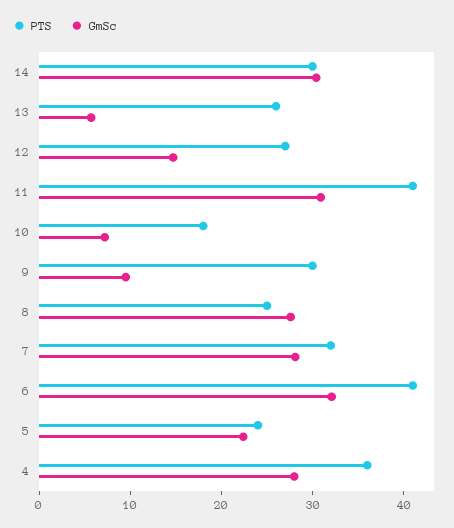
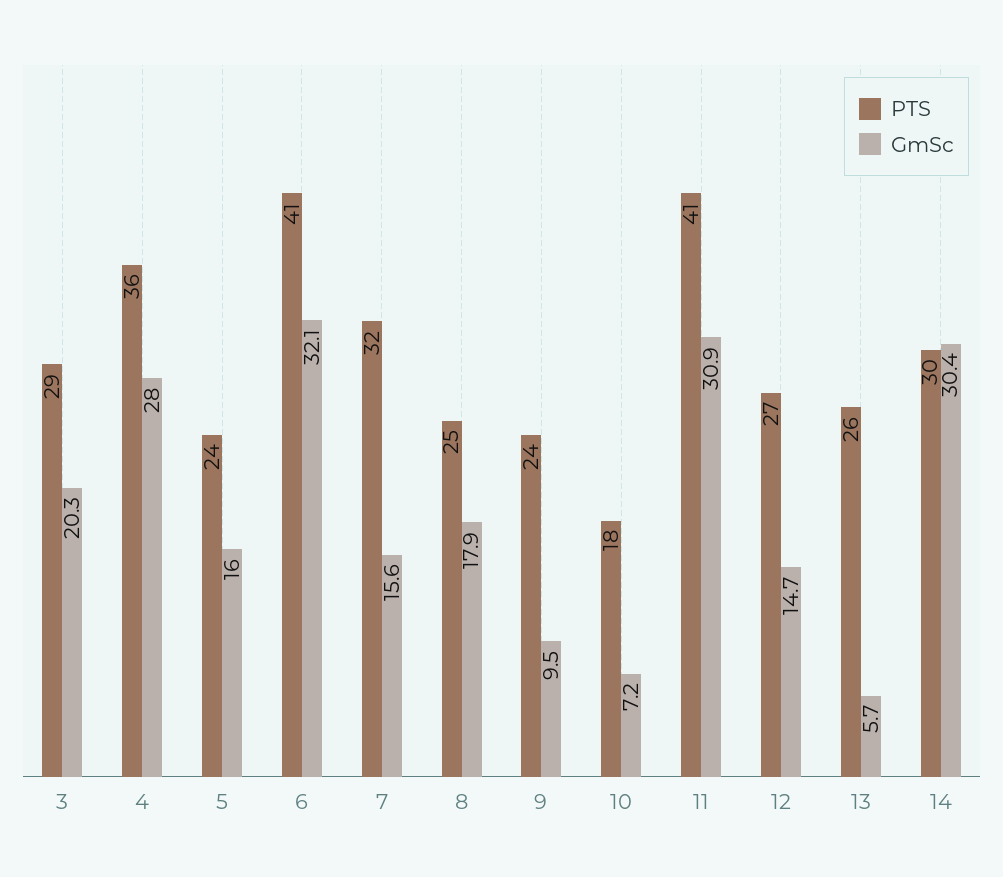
PTS, 9: 30 -> 24
GmSc, 8: 28 -> 17.9
GmSc, 7: 28 -> 15.6
GmSc, 5: 22 -> 16
PTS, 3: none -> 29
GmSc, 3: none -> 20.3

